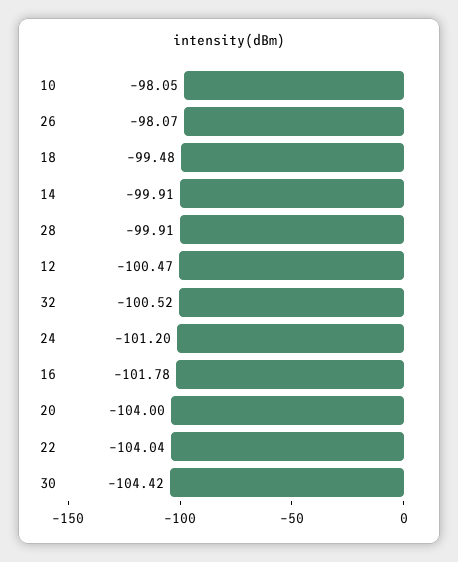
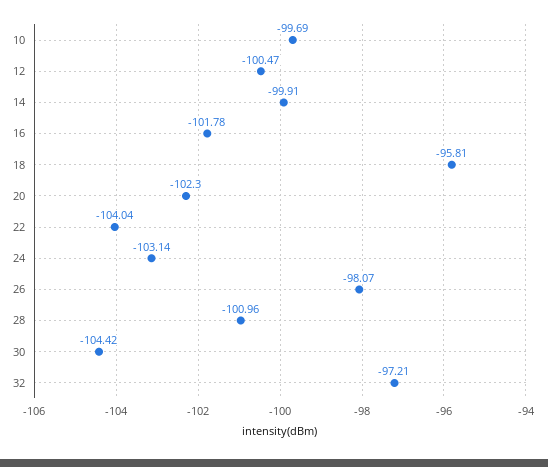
10: -98.05 -> -99.69
18: -99.48 -> -95.81
28: -99.91 -> -100.96
32: -100.52 -> -97.21
24: -101.2 -> -103.14
20: -104 -> -102.3

